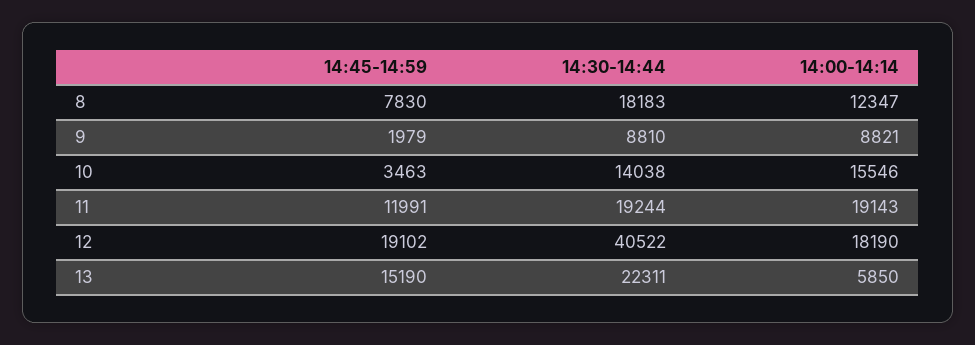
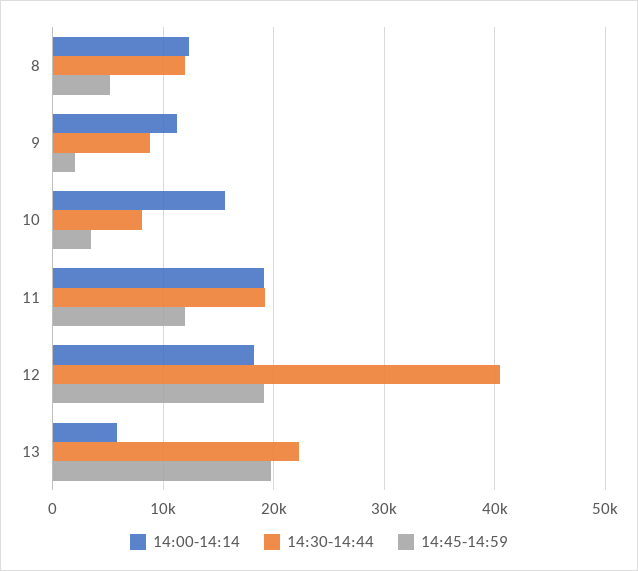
14:45-14:59, 8: 7830 -> 5000
14:30-14:44, 8: 18183 -> 12000
14:00-14:14, 9: 8821 -> 11000
14:30-14:44, 10: 14038 -> 8000
14:45-14:59, 13: 15190 -> 20000

